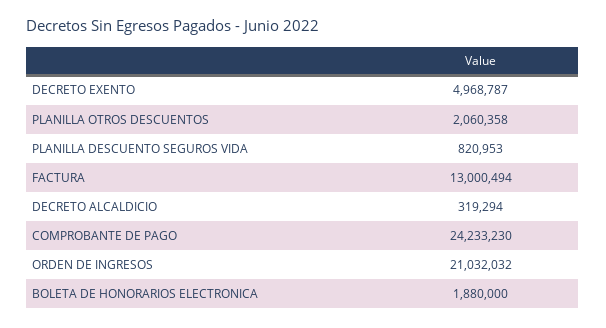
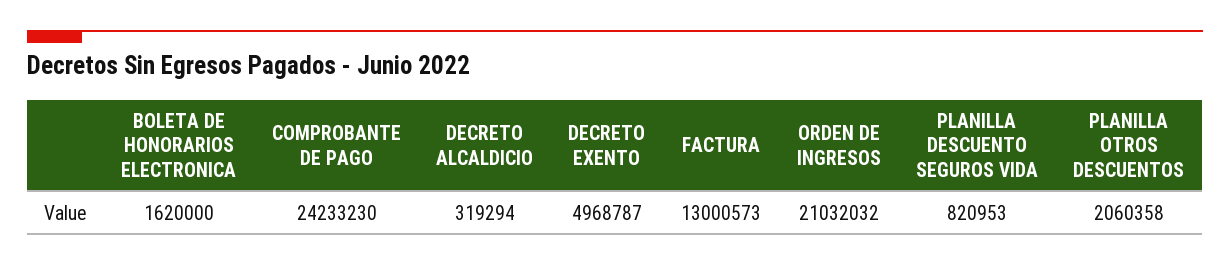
FACTURA: 13000494 -> 13000573
BOLETA DE HONORARIOS ELECTRONICA: 1880000 -> 1620000

